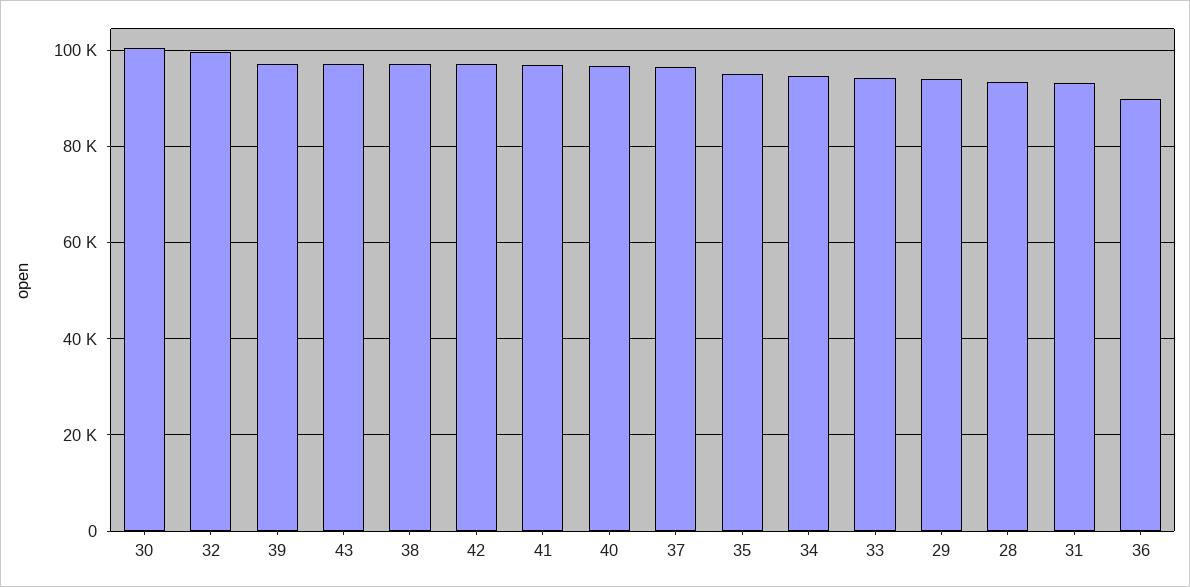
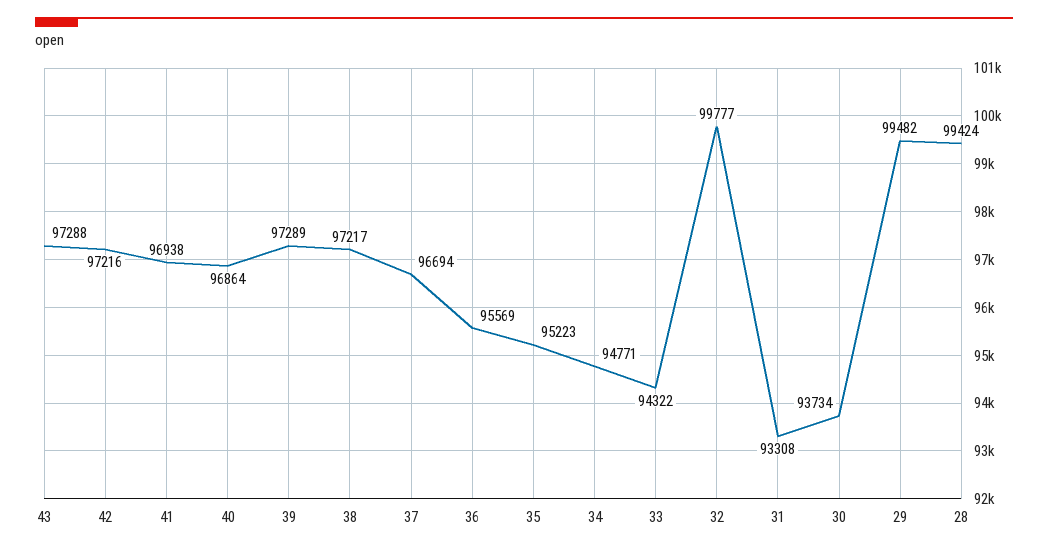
30: 100000 -> 93734
29: 94000 -> 99482
28: 94000 -> 99424
36: 90000 -> 95569

